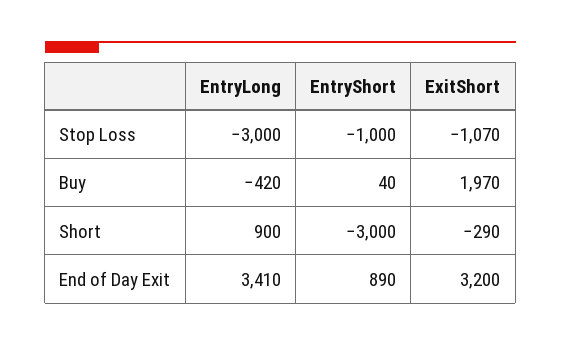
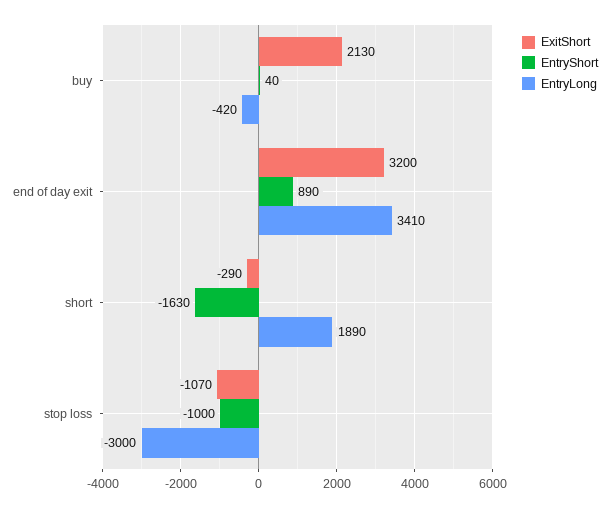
ExitShort, Buy: 1970 -> 2130
EntryLong, Short: 900 -> 1890
EntryShort, Short: -3000 -> -1630

